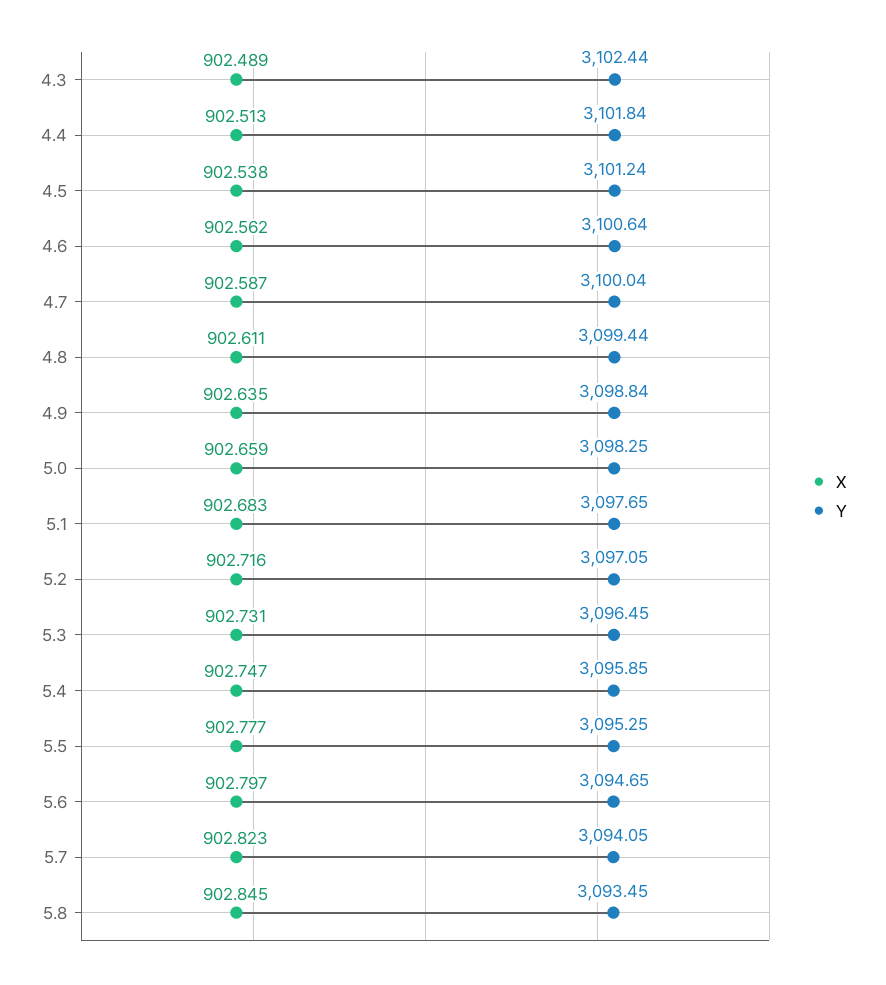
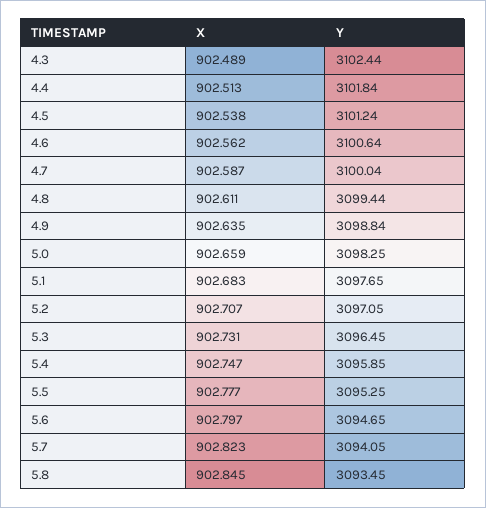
X, 5.2: 902.716 -> 902.707

